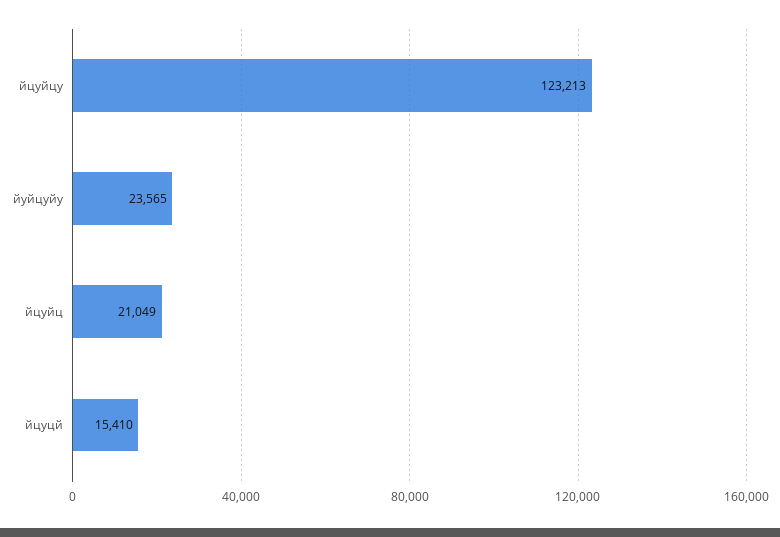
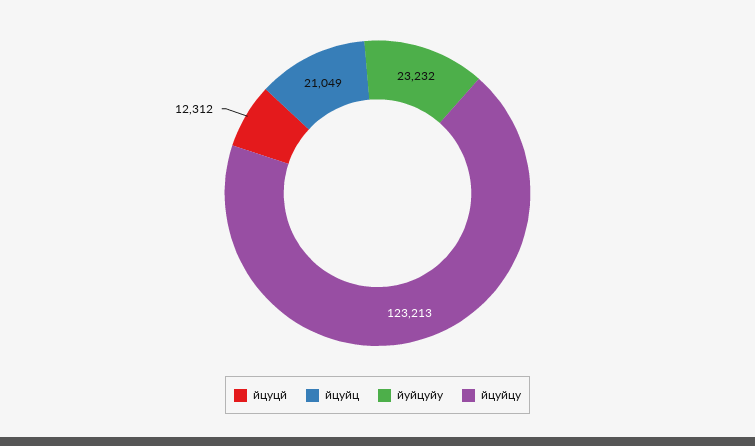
йуйцуйу: 23565 -> 23232
йцуцй: 15410 -> 12312

